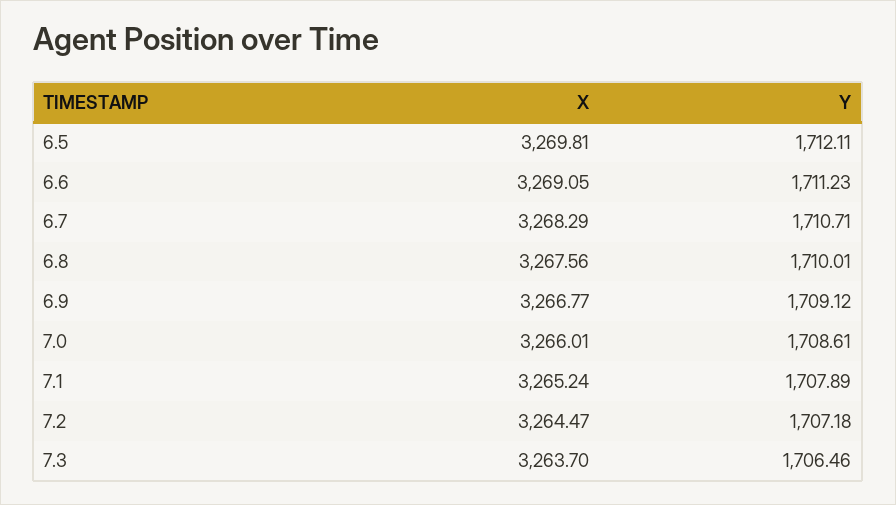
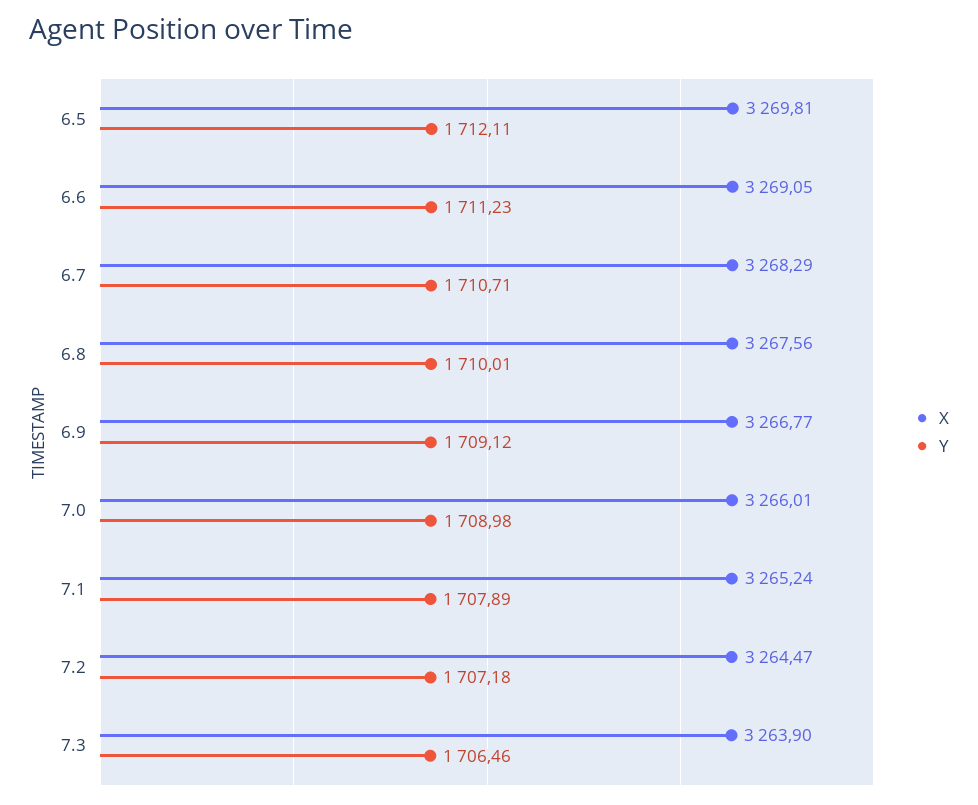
Y, 7.0: 1708.61 -> 1708.98
X, 7.3: 3263.7 -> 3263.9

